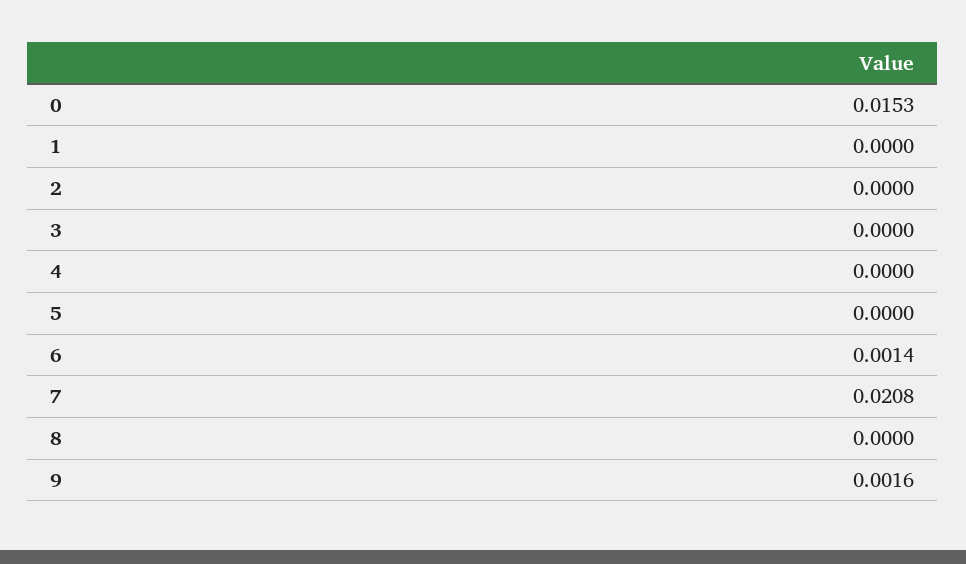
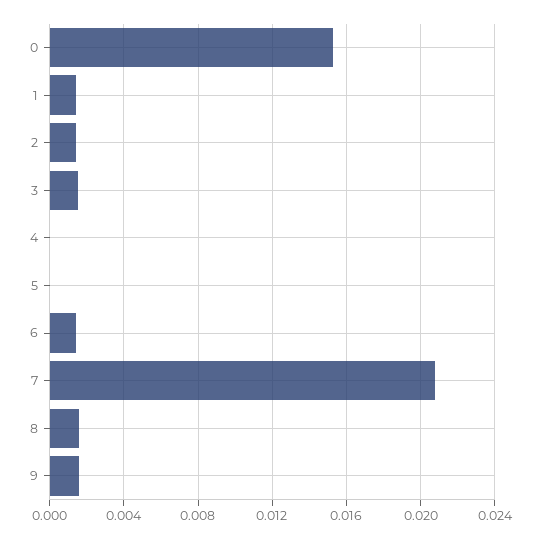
1: 0 -> 0.0015
2: 0 -> 0.0015
3: 0 -> 0.0015
8: 0 -> 0.0015

